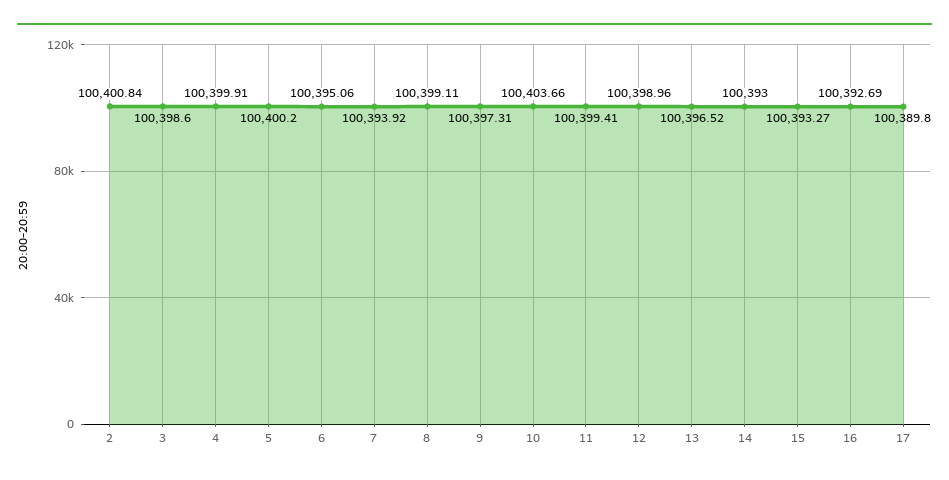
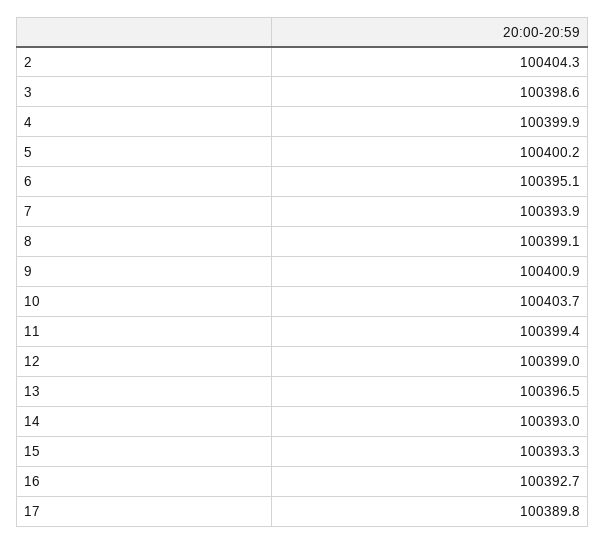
2: 100400.84 -> 100404.3
9: 100397.31 -> 100400.9

